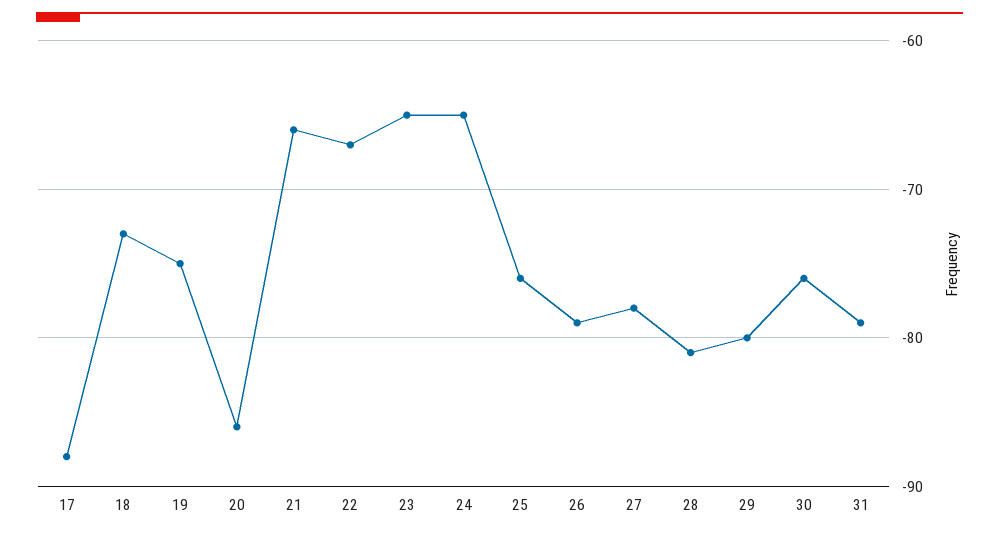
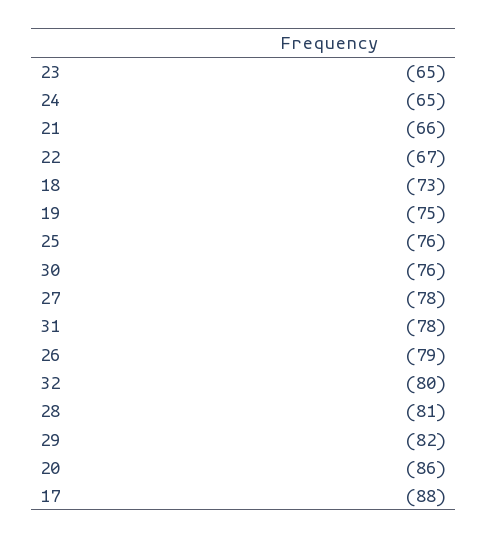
29: -80 -> -82
31: -79 -> -78
32: none -> -80

